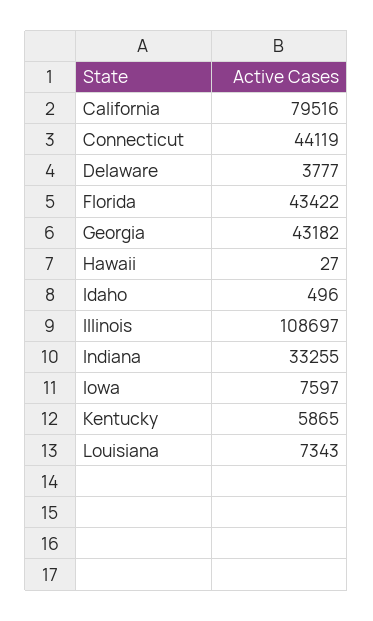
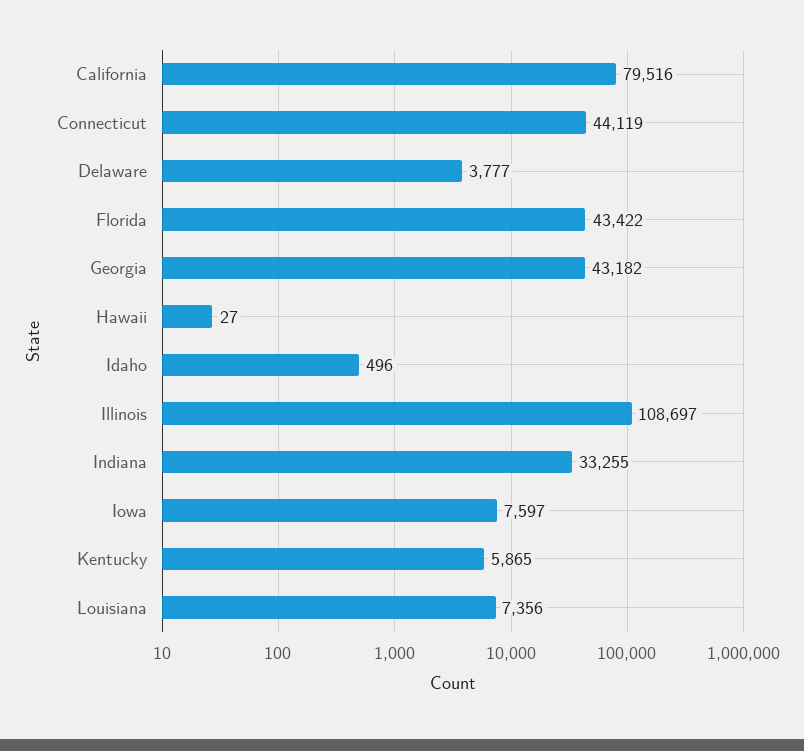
Louisiana: 7343 -> 7356

